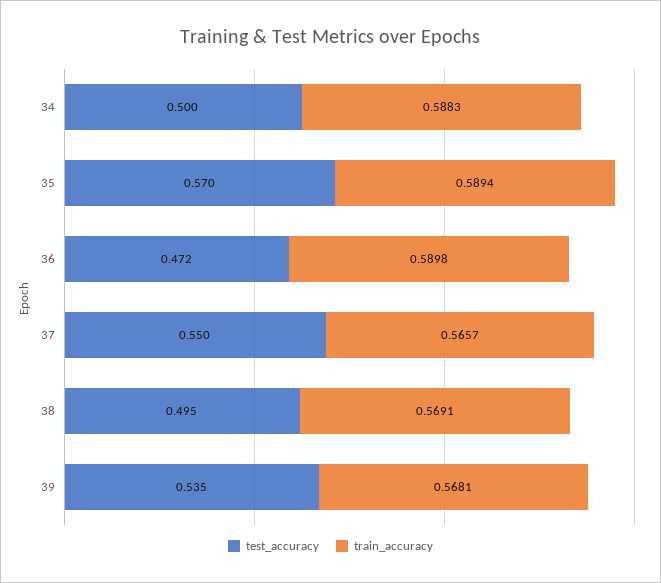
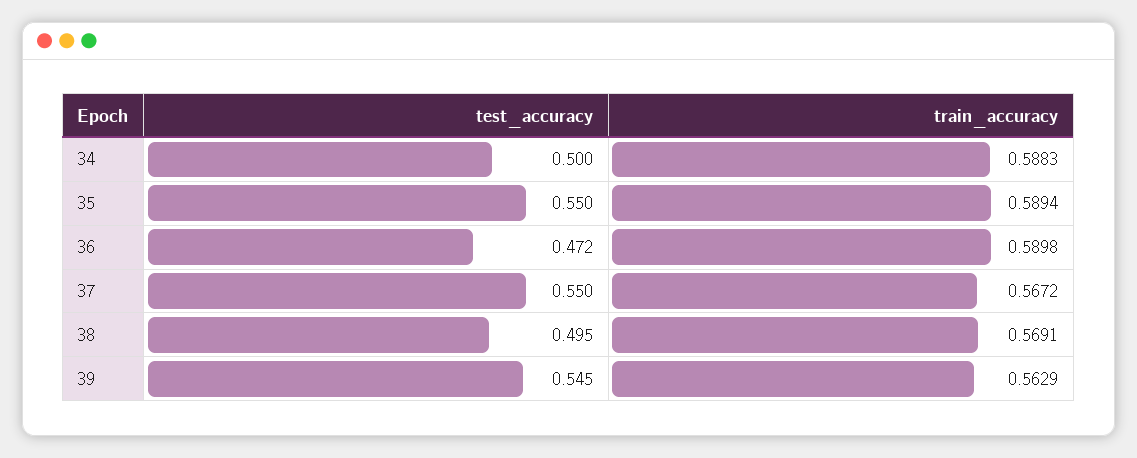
test_accuracy, 35: 0.57 -> 0.55
train_accuracy, 37: 0.5657 -> 0.5672
test_accuracy, 39: 0.535 -> 0.545
train_accuracy, 39: 0.5681 -> 0.5629

